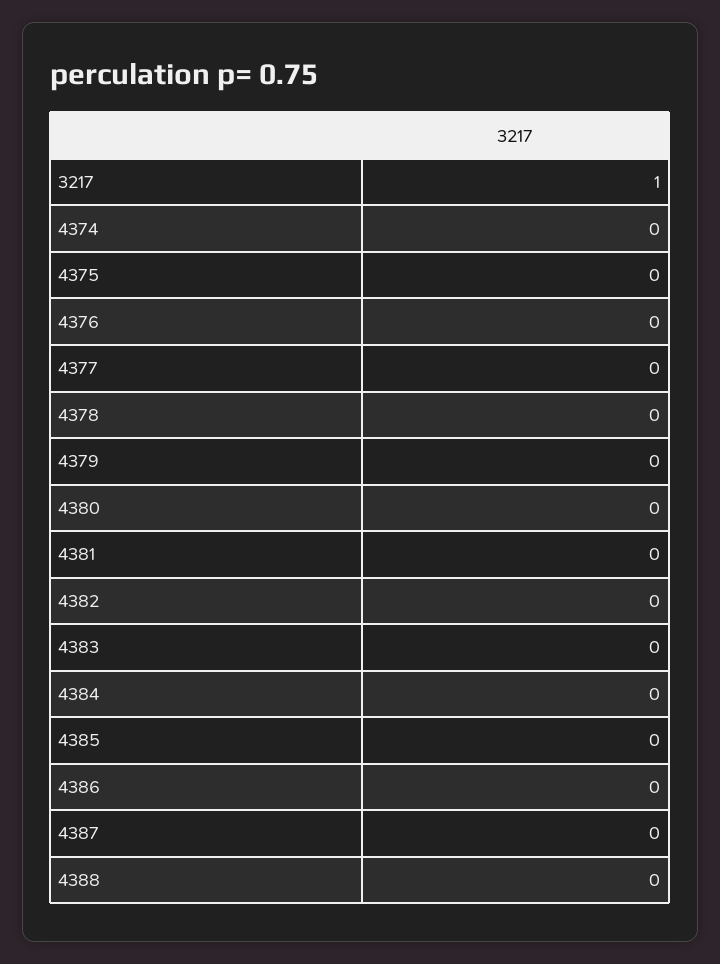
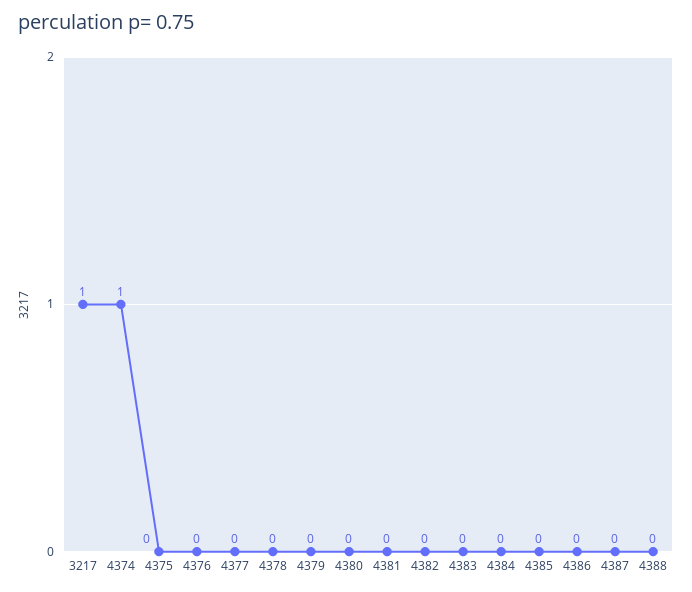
4374: 0 -> 1

